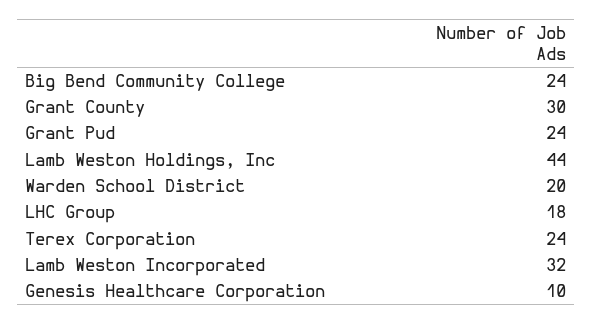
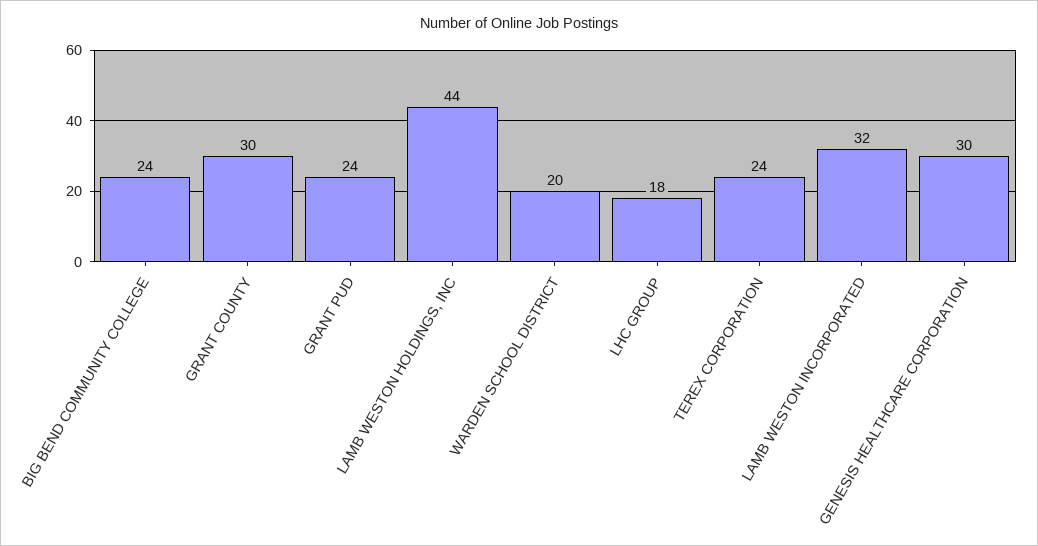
Genesis Healthcare Corporation: 10 -> 30

